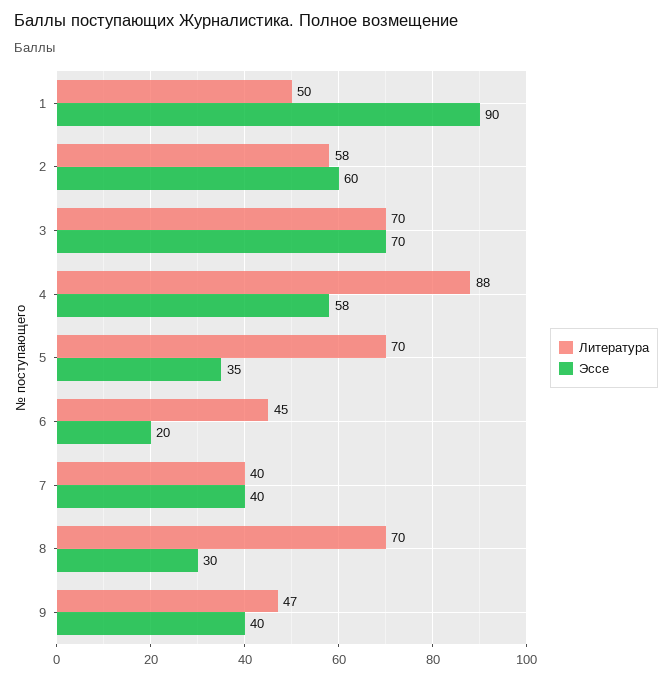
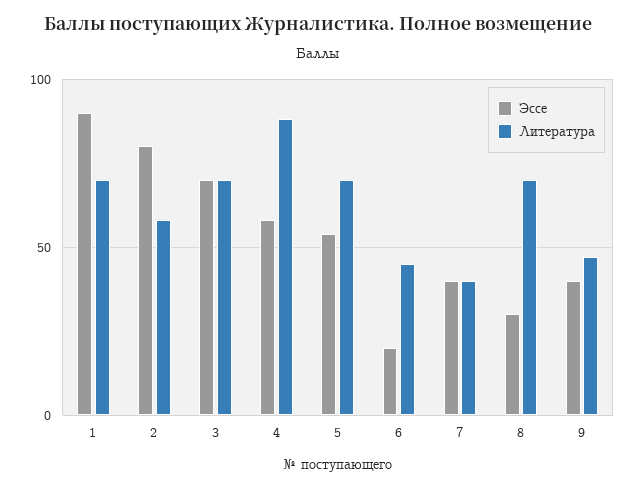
Литература, 1: 50 -> 70
Эссе, 2: 60 -> 80
Эссе, 5: 35 -> 55

